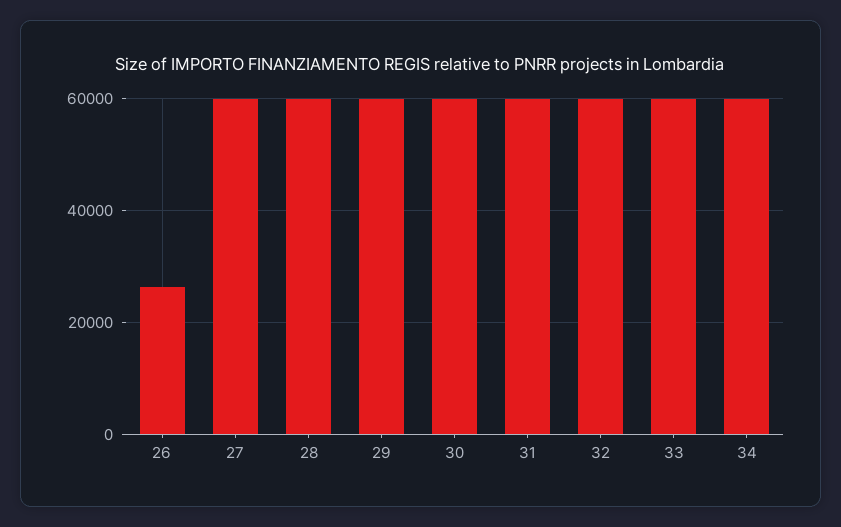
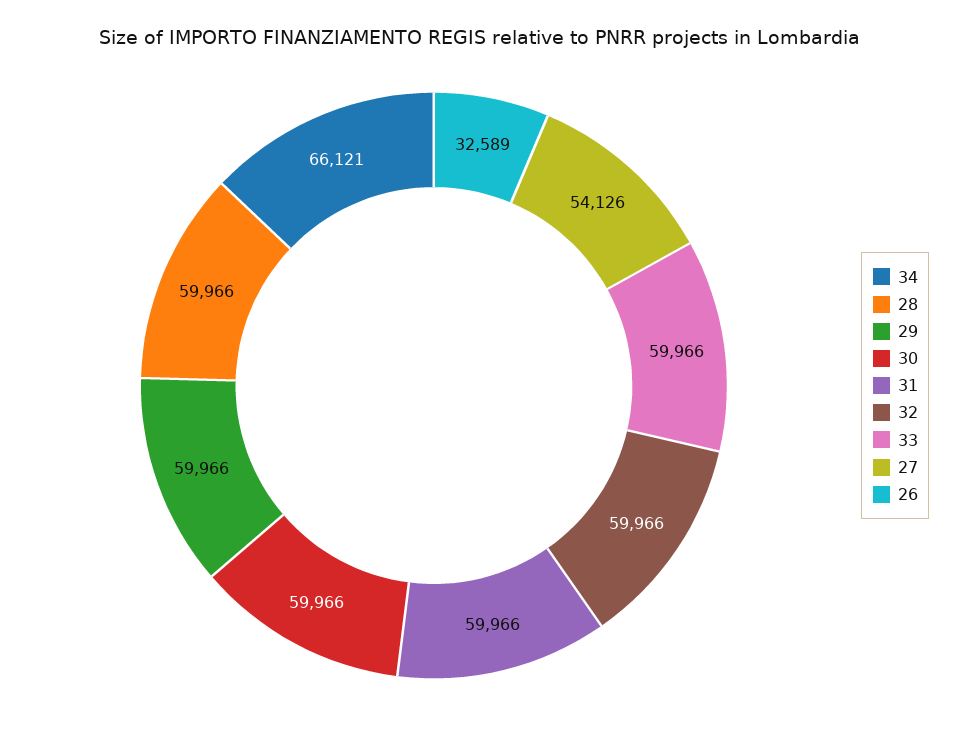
26: 26000 -> 32589
27: 60000 -> 54126
34: 60000 -> 66121

